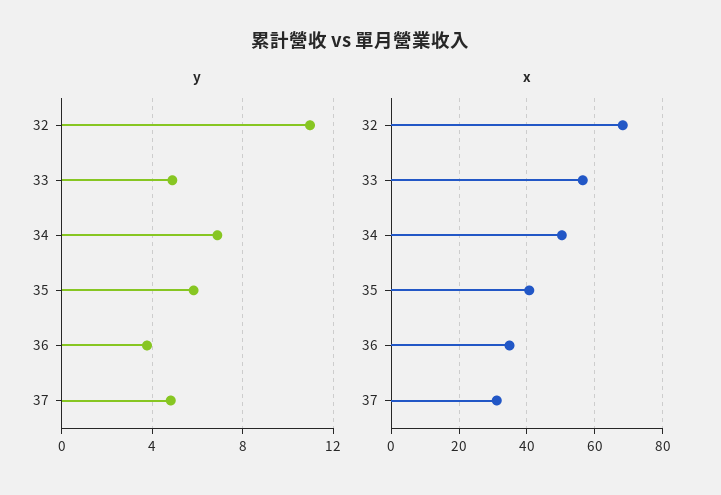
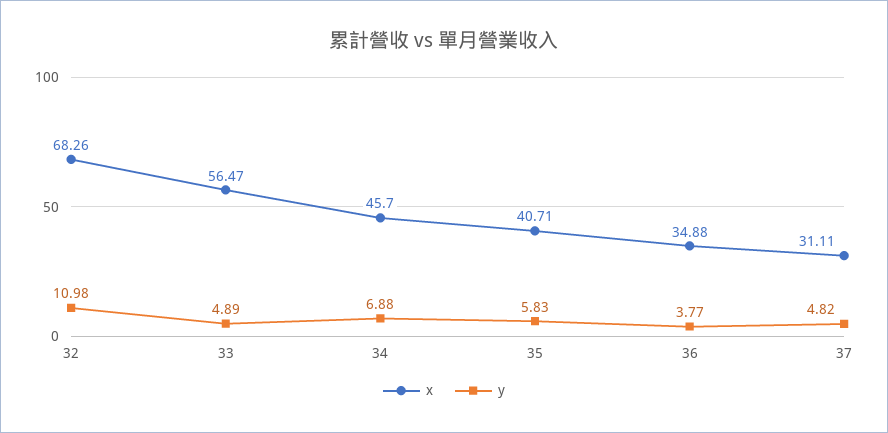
x, 34: 50 -> 45.7

